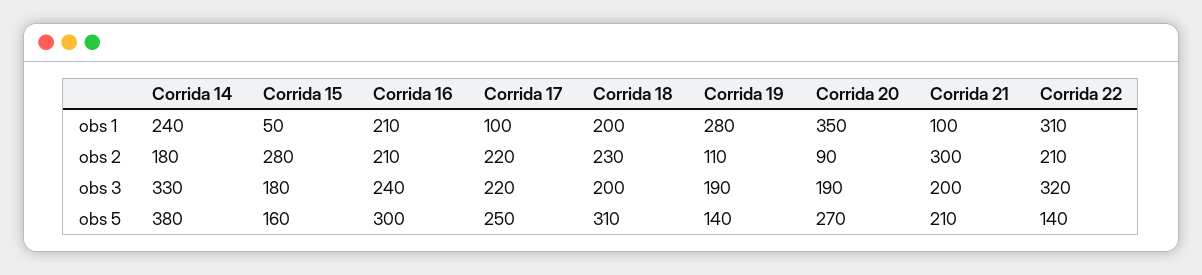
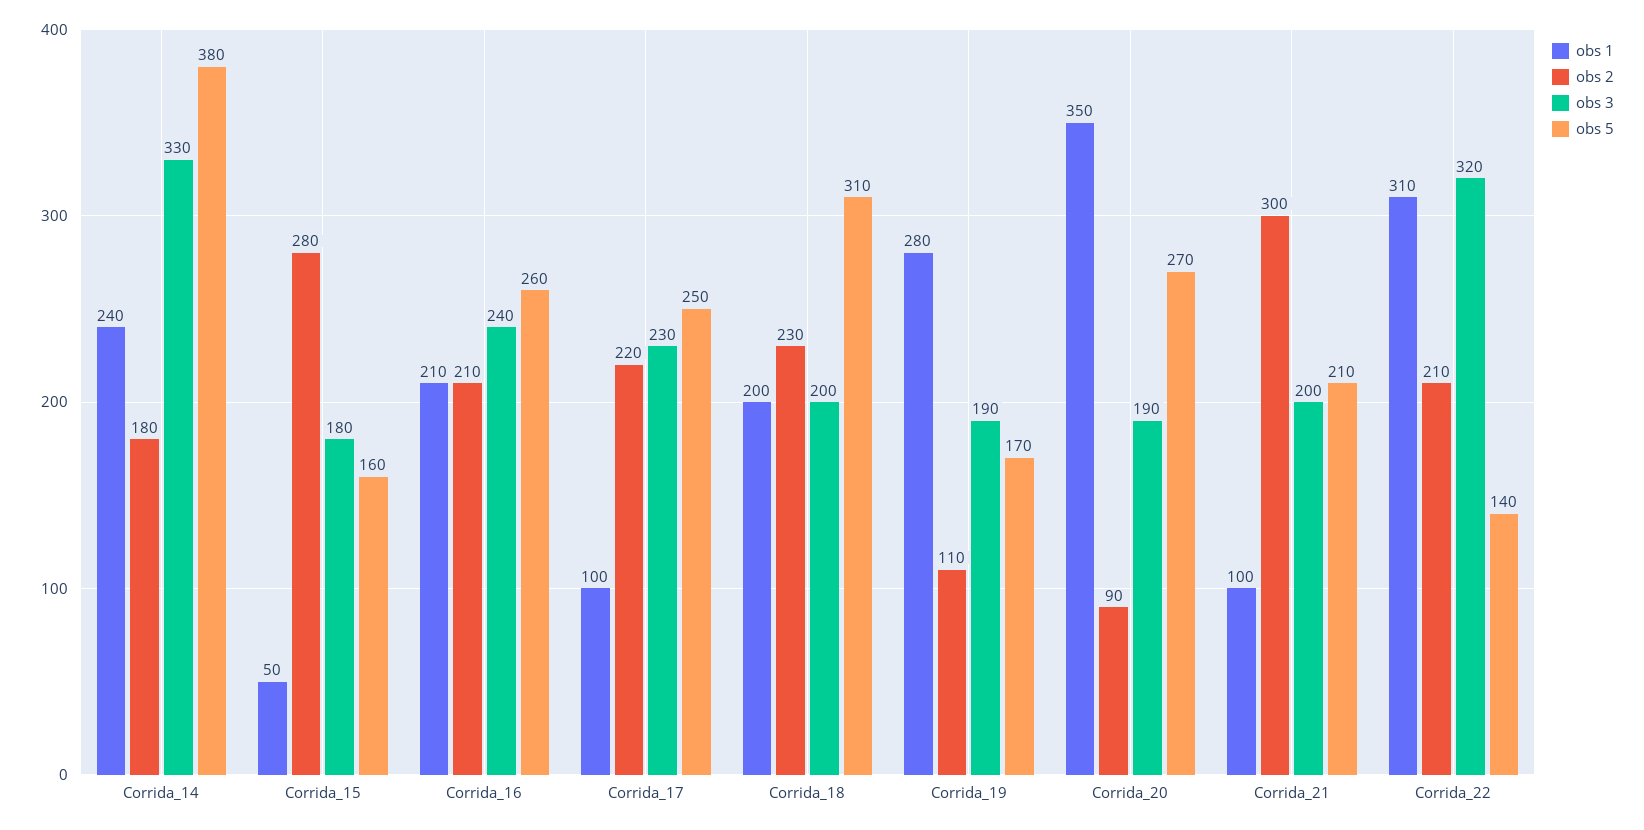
obs 3, Corrida 17: 220 -> 230
obs 5, Corrida 16: 300 -> 260
obs 5, Corrida 19: 140 -> 170

